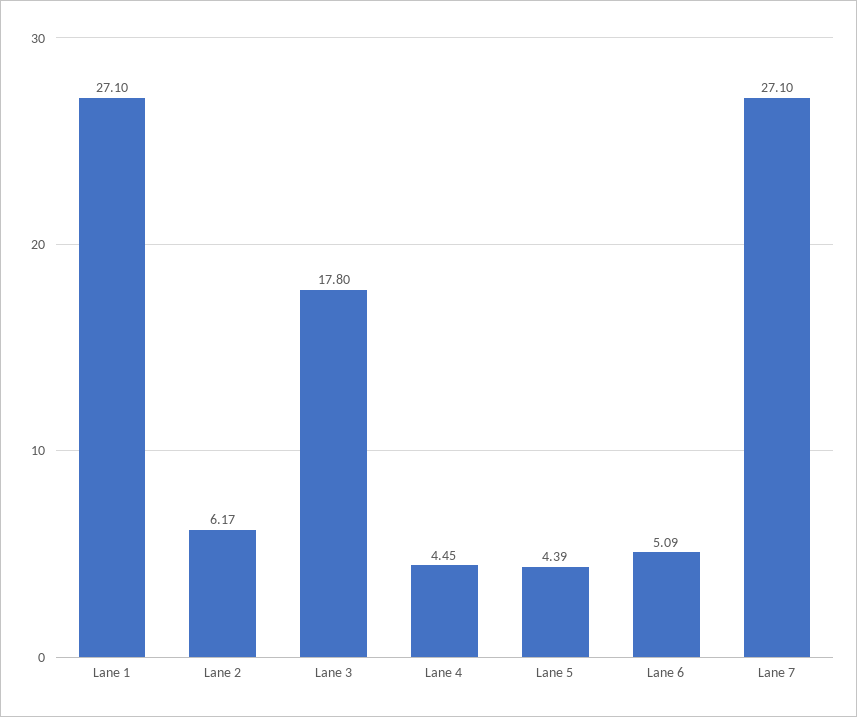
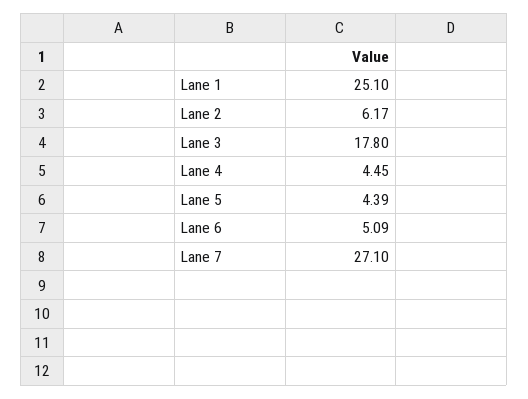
Lane 1: 27.1 -> 25.1

